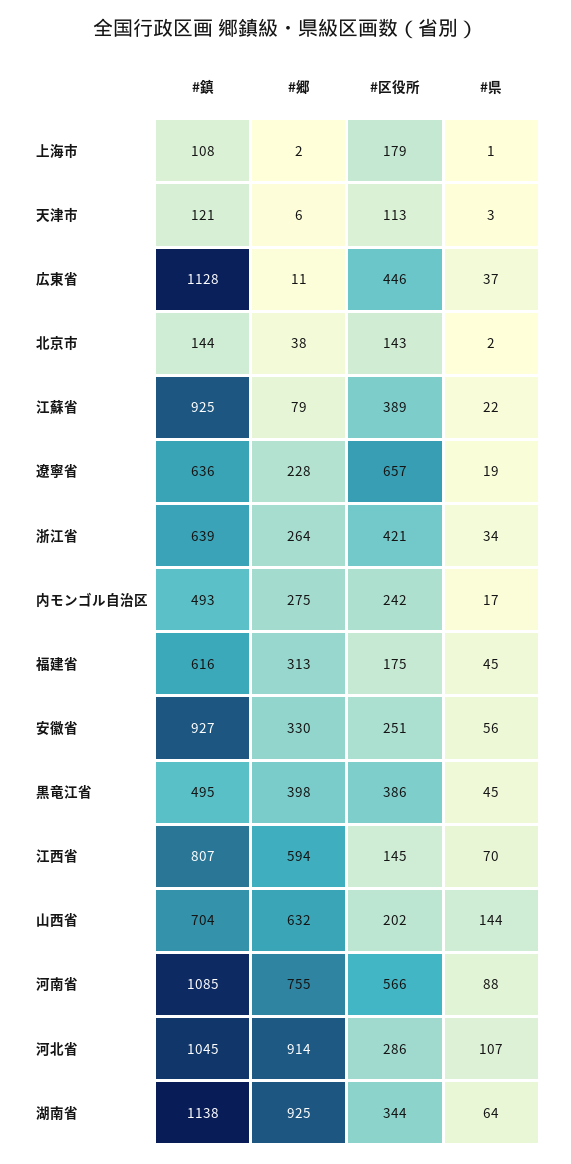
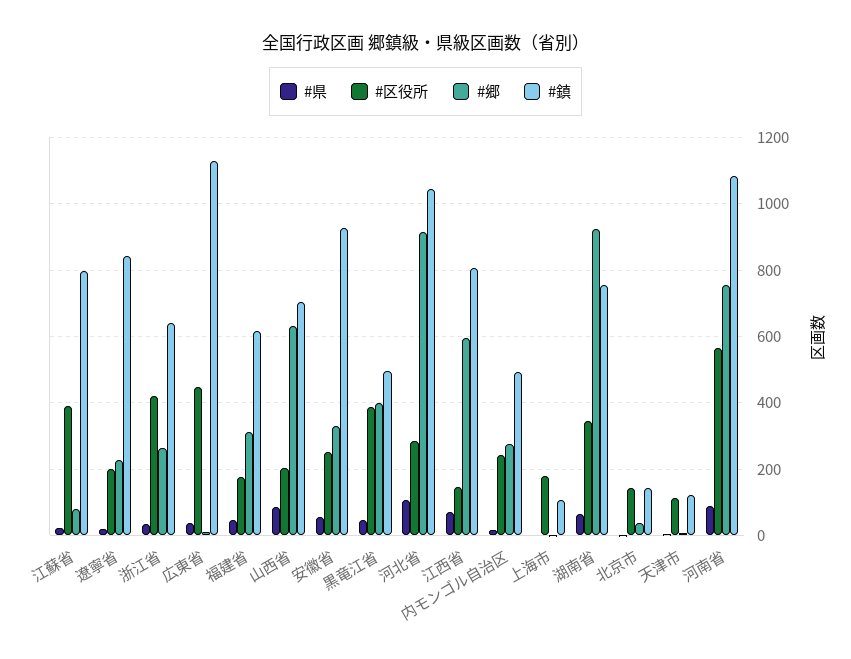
#鎮, 江蘇省: 925 -> 800
#鎮, 遼寧省: 636 -> 840
#区役所, 遼寧省: 657 -> 200
#県, 山西省: 144 -> 80
#鎮, 湖南省: 1138 -> 760

